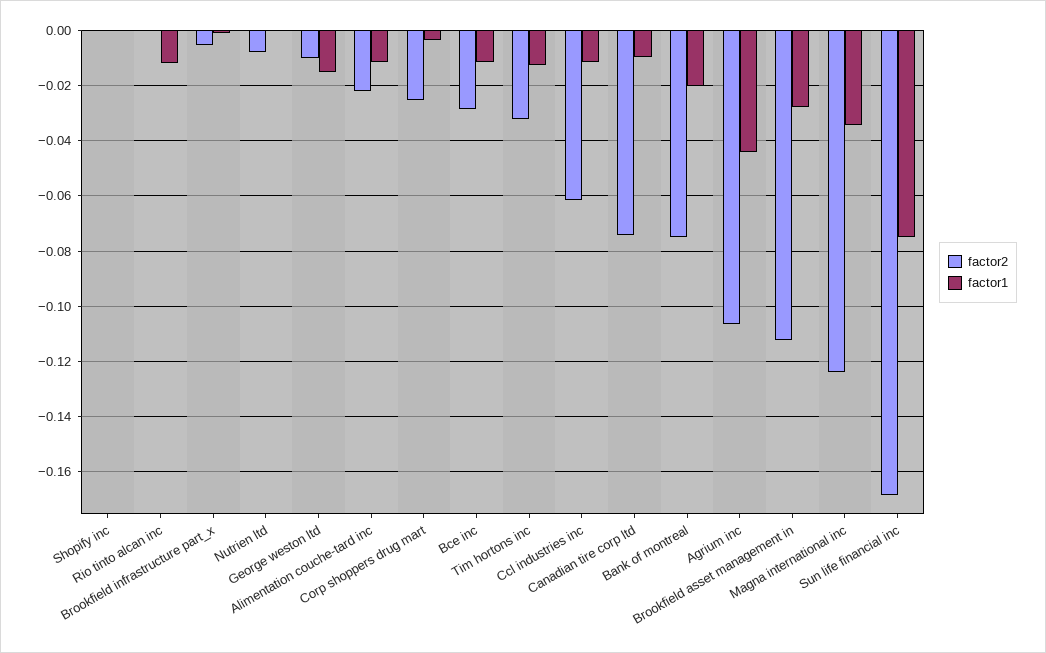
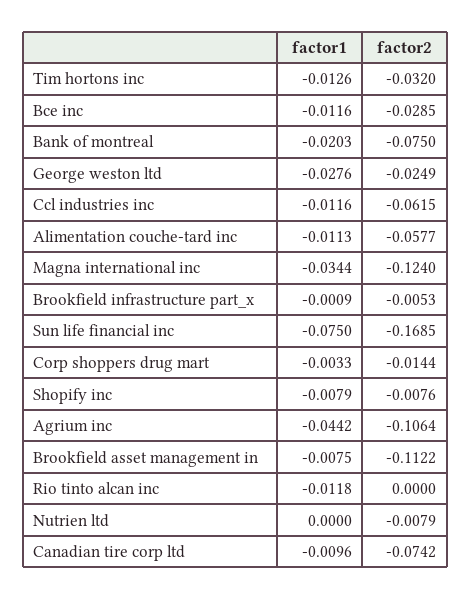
factor2, Shopify inc: 0 -> -0.0076
factor1, Shopify inc: 0 -> -0.0079
factor2, George weston ltd: -0.01 -> -0.0249
factor1, George weston ltd: -0.015 -> -0.0276
factor2, Alimentation couche-tard inc: -0.0225 -> -0.0577
factor2, Corp shoppers drug mart: -0.025 -> -0.0144
factor1, Brookfield asset management in: -0.0275 -> -0.0075

